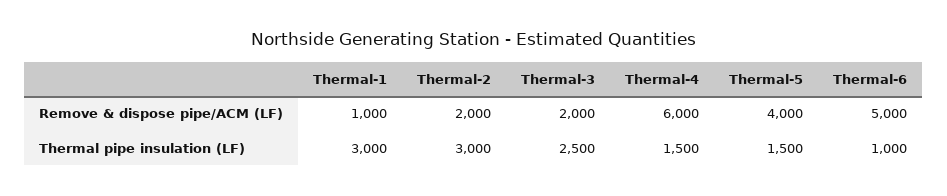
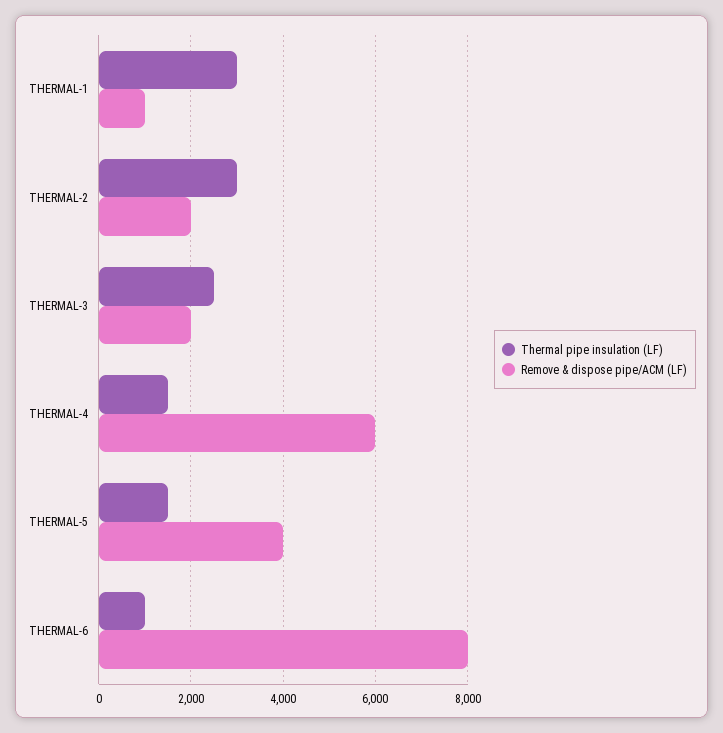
Remove & dispose pipe/ACM (LF), Thermal-6: 5000 -> 8000

